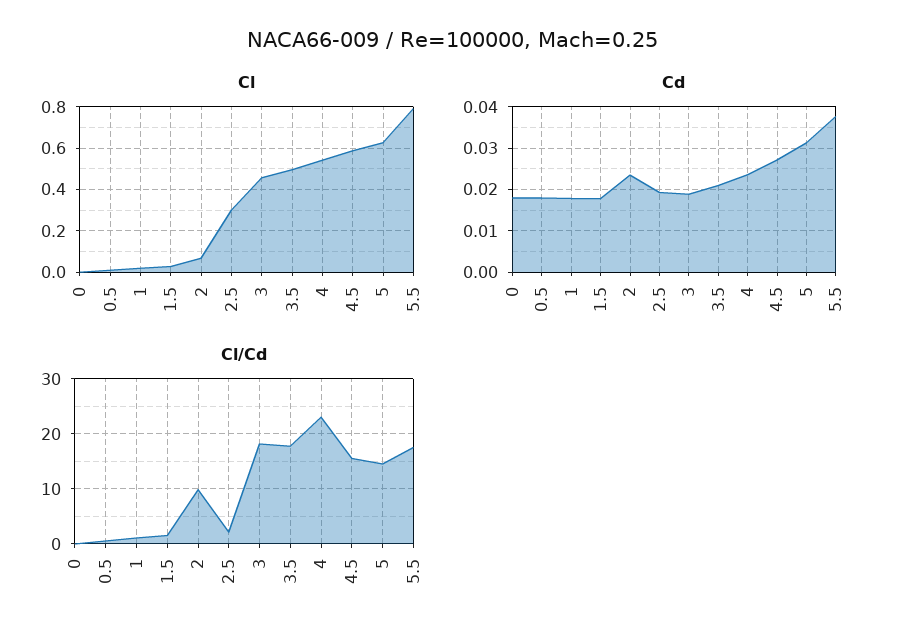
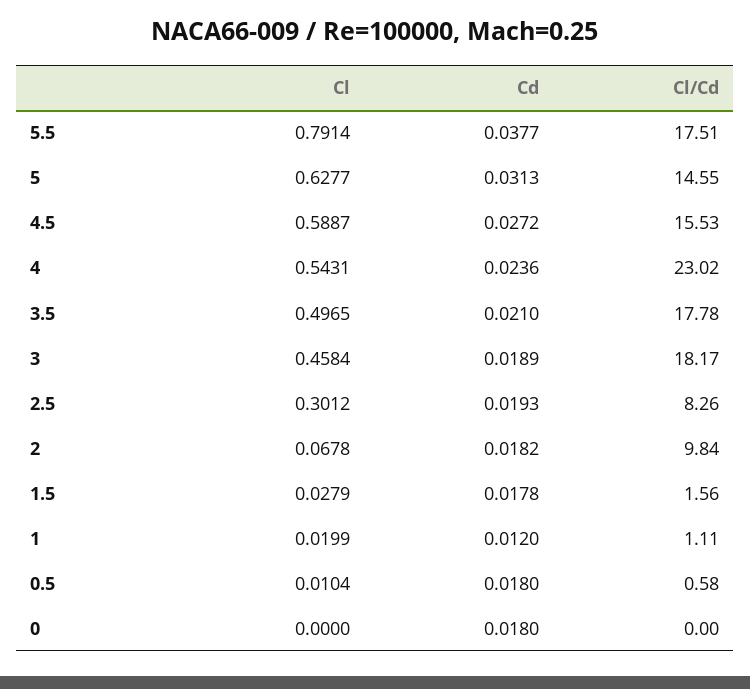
Cd, 1: 0.018 -> 0.012
Cd, 2: 0.024 -> 0.0182
Cl/Cd, 2.5: 2 -> 8.26

